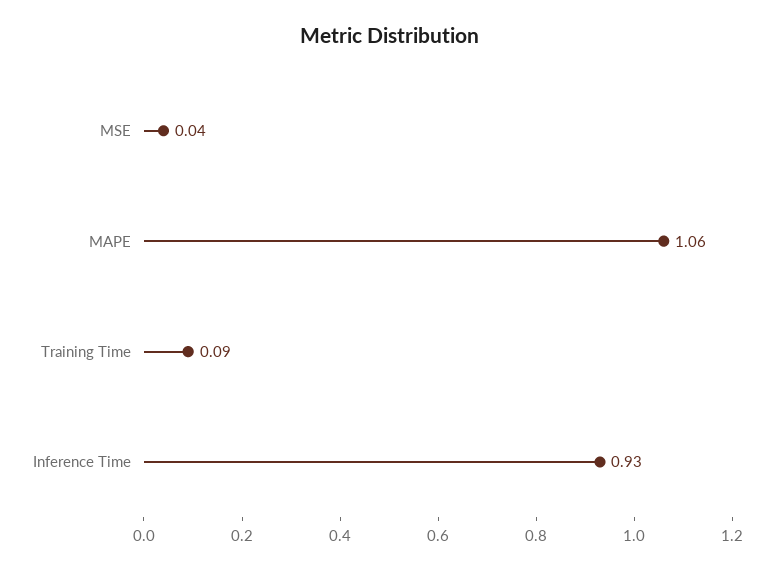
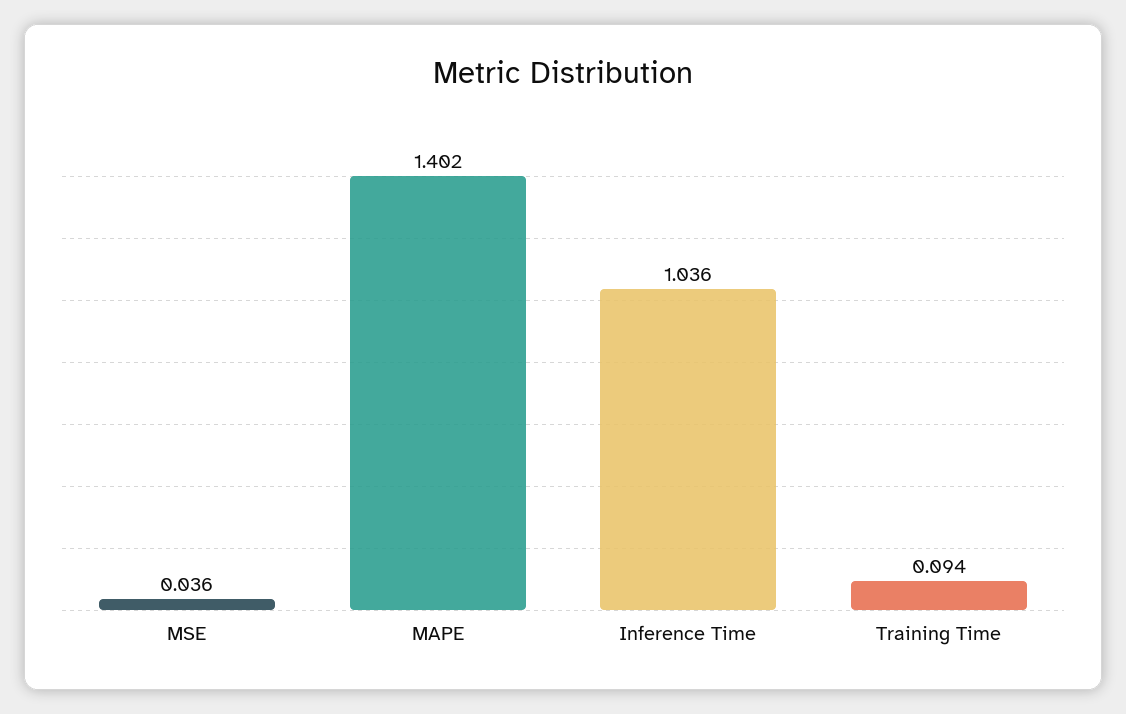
MAPE: 1.06 -> 1.402
Inference Time: 0.93 -> 1.036

